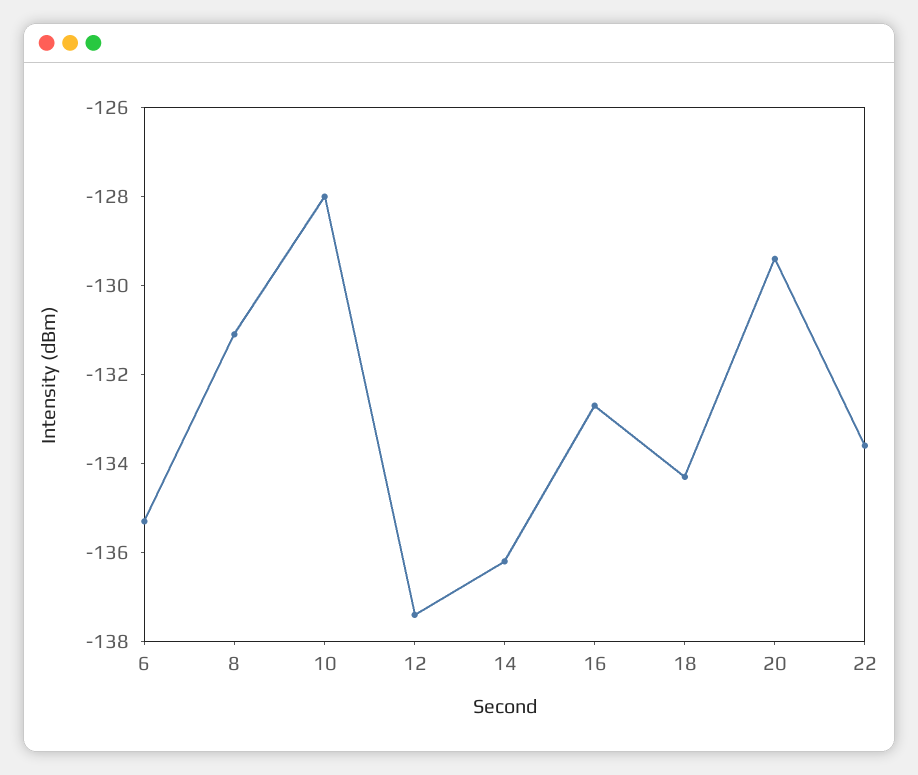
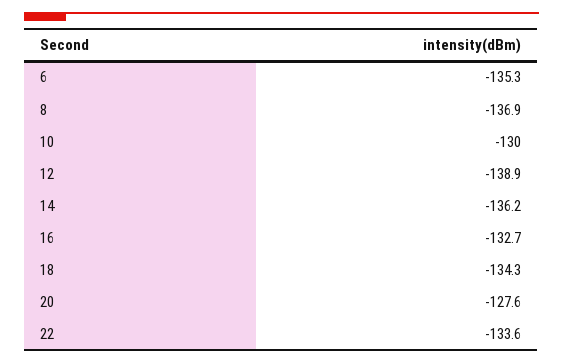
8: -131 -> -136.9
10: -128 -> -130
12: -137.5 -> -138.9
20: -129.5 -> -127.6

